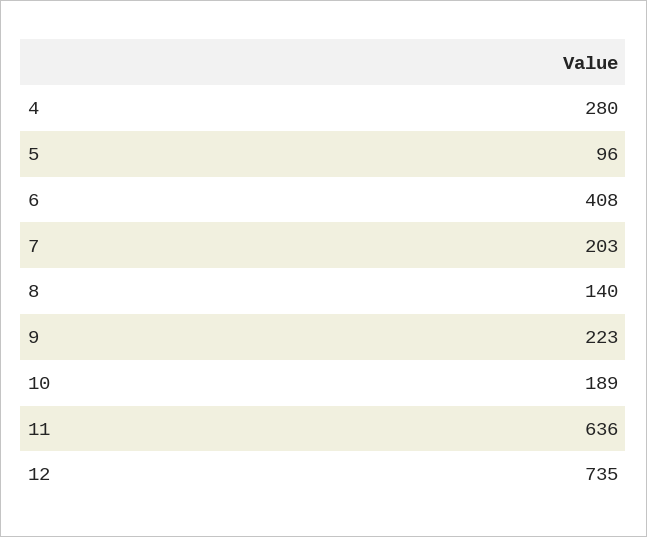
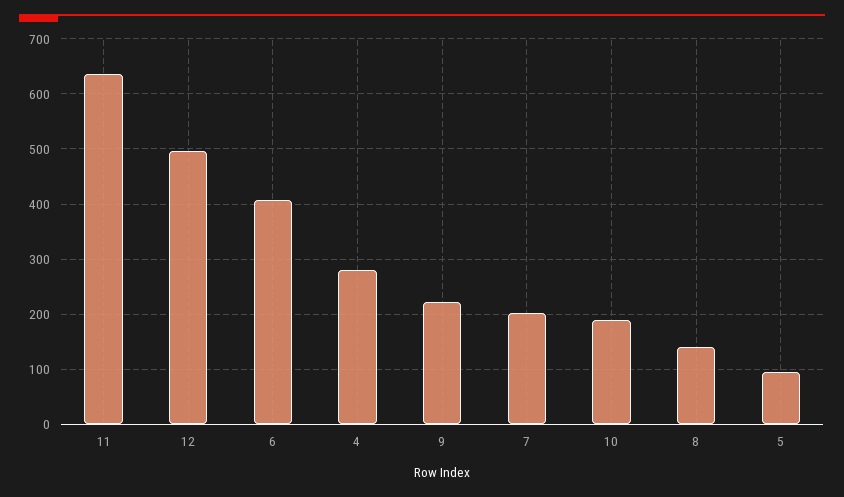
12: 735 -> 500

